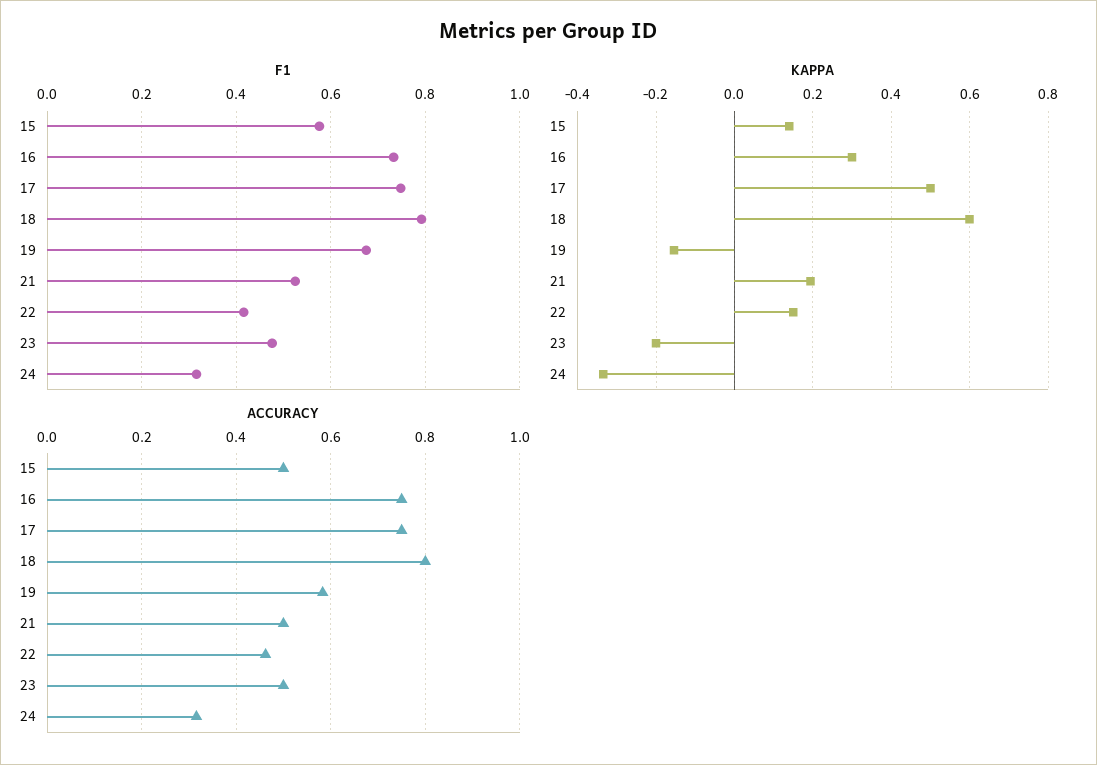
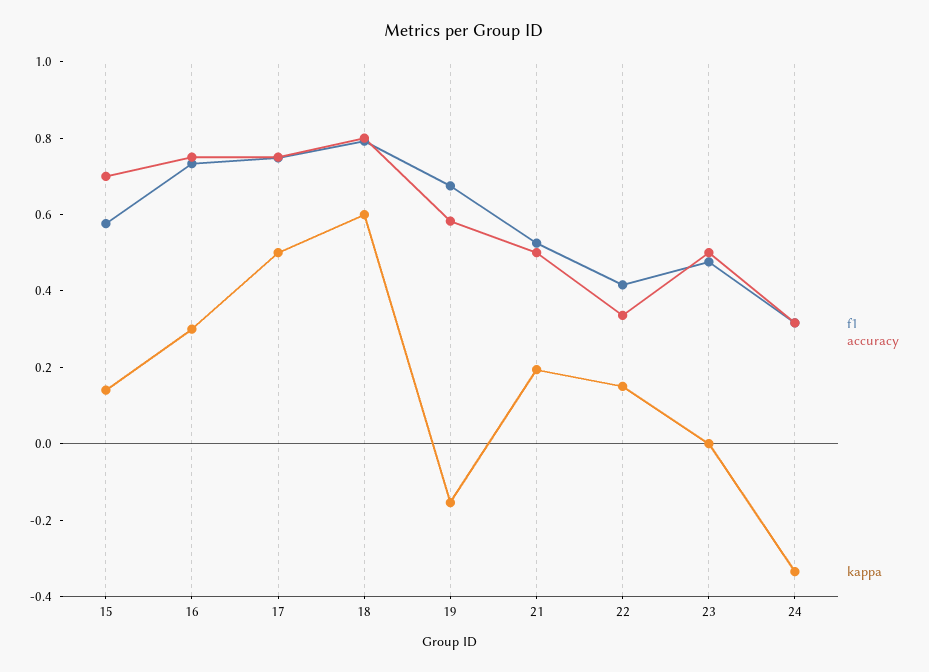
KAPPA, 23: -0.2 -> 0
ACCURACY, 15: 0.5 -> 0.7
ACCURACY, 22: 0.46 -> 0.35

